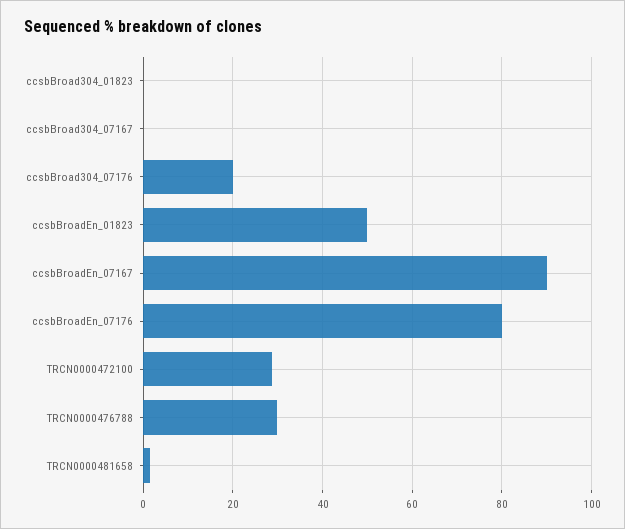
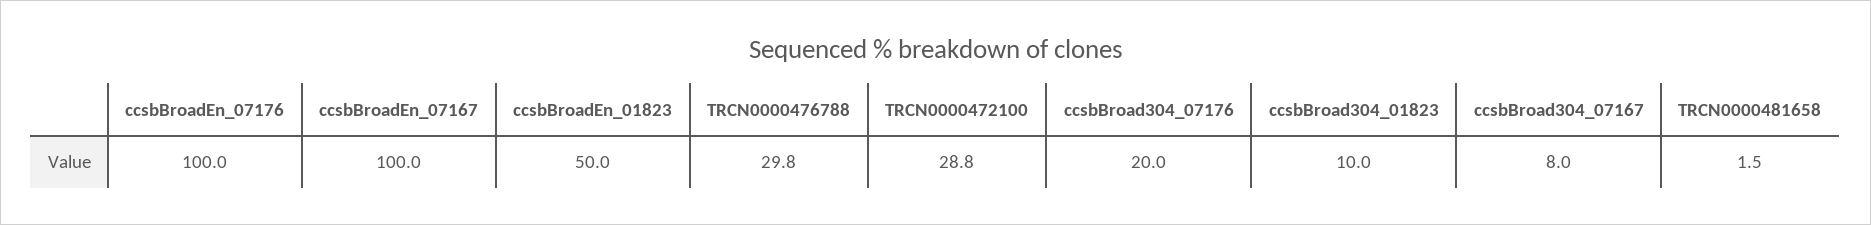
ccsbBroad304_01823: 0 -> 10
ccsbBroad304_07167: 0 -> 8
ccsbBroadEn_07167: 90 -> 100
ccsbBroadEn_07176: 80 -> 100

